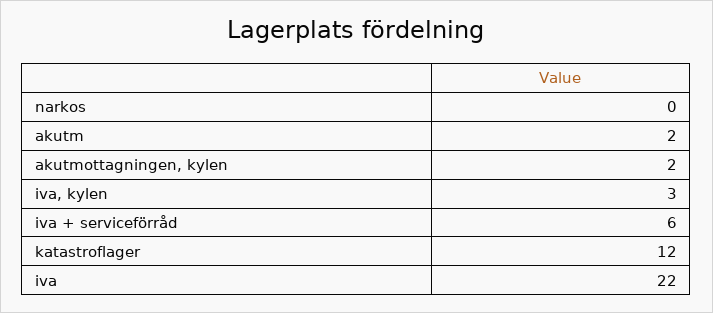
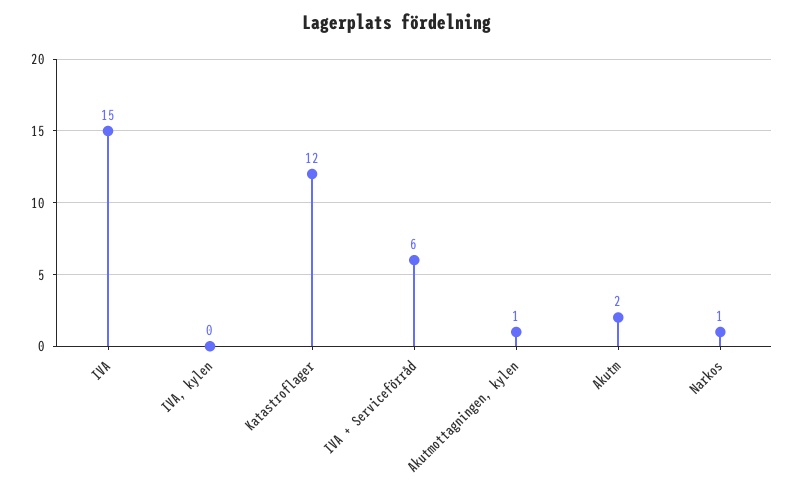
narkos: 0 -> 1
akutmottagningen, kylen: 2 -> 1
iva, kylen: 3 -> 0
iva: 22 -> 15

